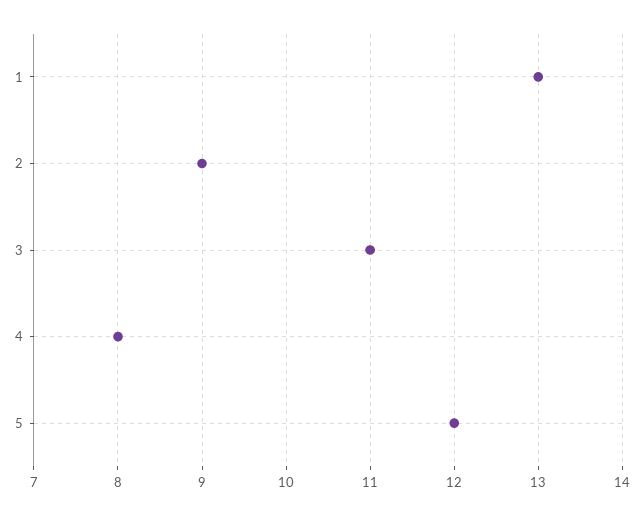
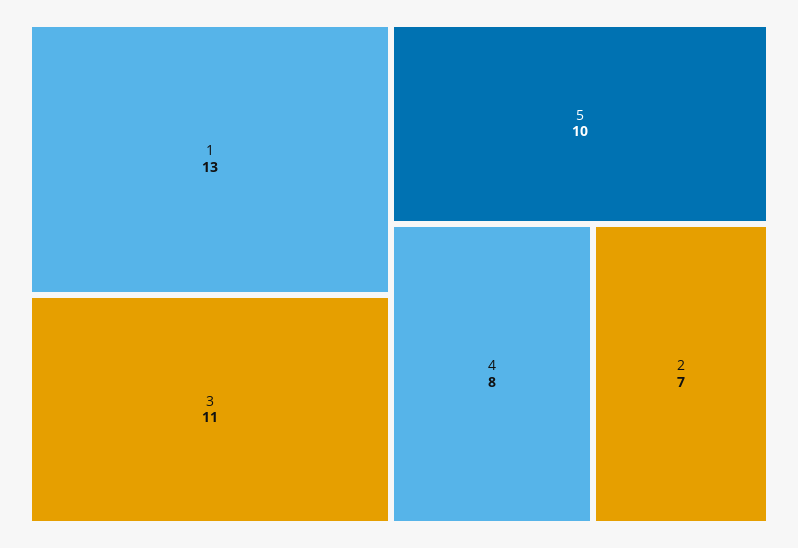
2: 9 -> 7
5: 12 -> 10

